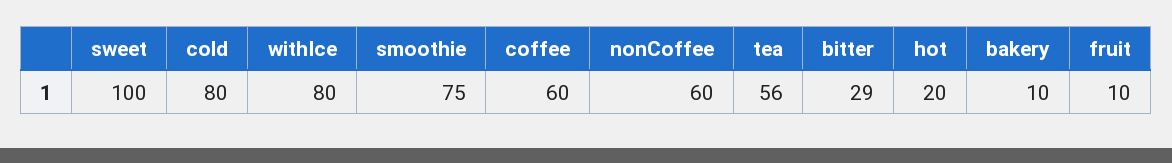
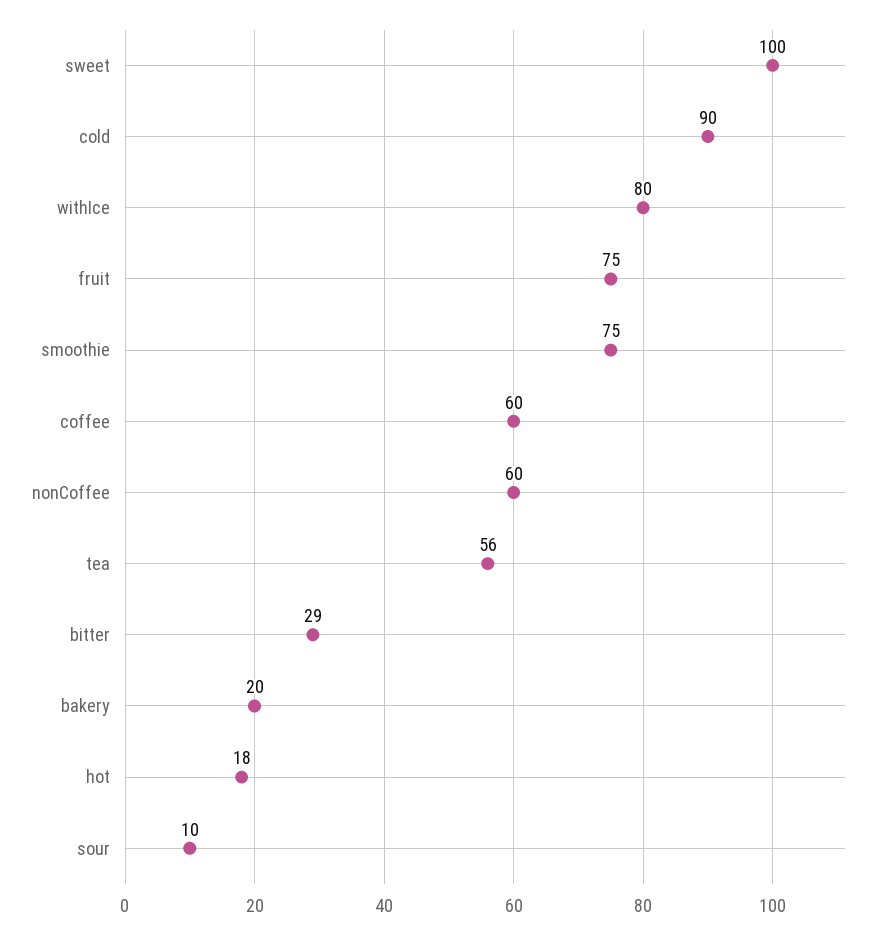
cold: 80 -> 90
hot: 20 -> 18
bakery: 10 -> 20
fruit: 10 -> 75
sour: none -> 10

